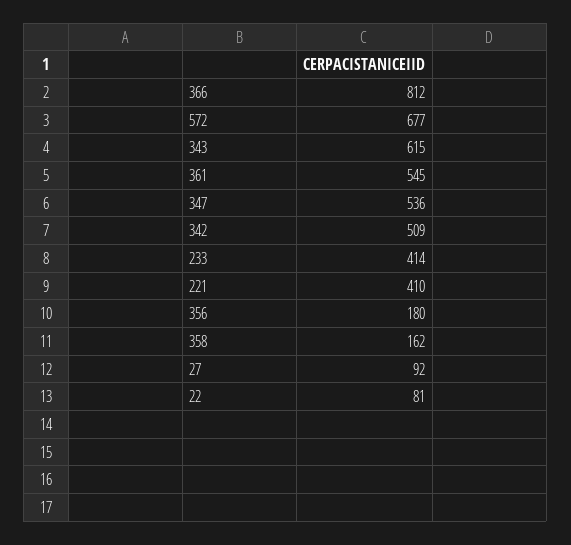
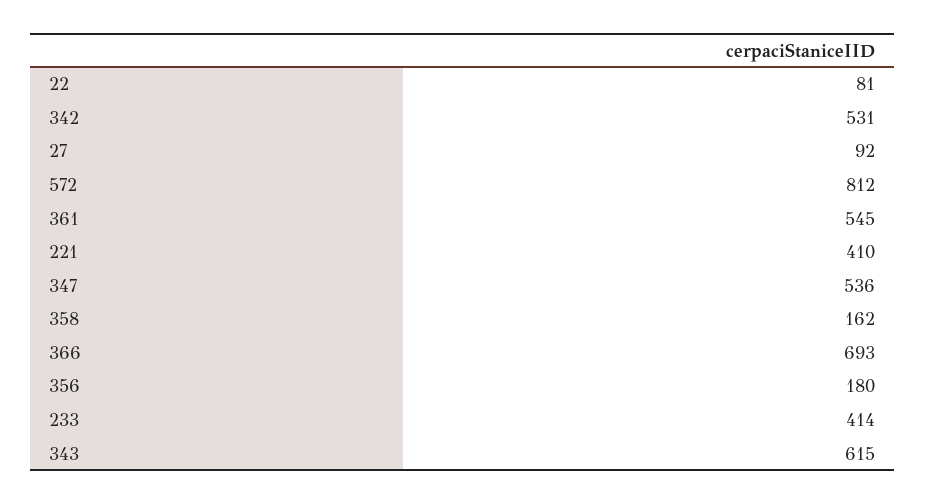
366: 812 -> 693
572: 677 -> 812
342: 509 -> 531

